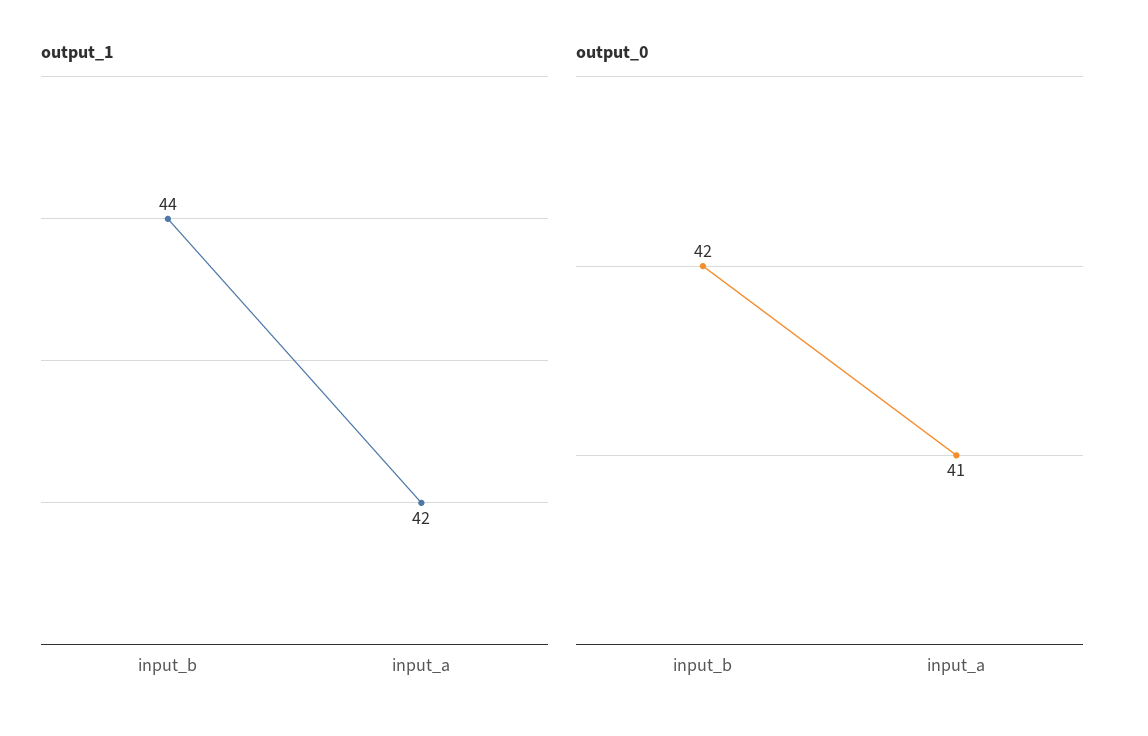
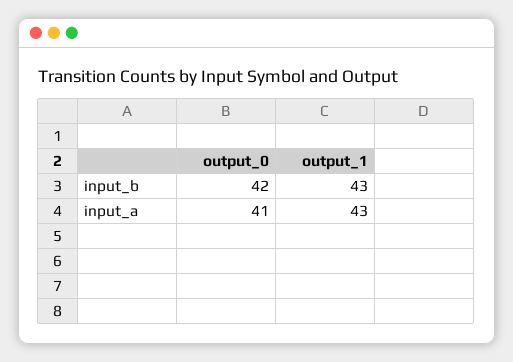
output_1, input_b: 44 -> 43
output_1, input_a: 42 -> 43

